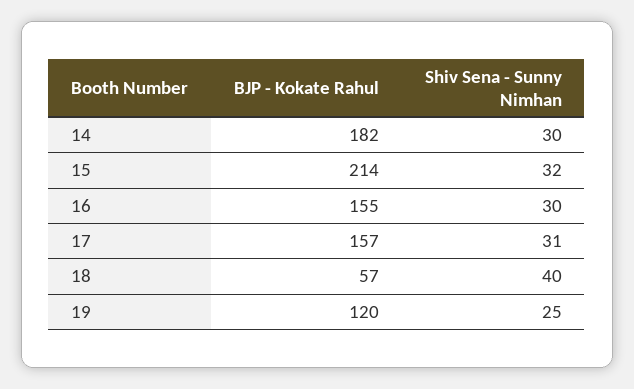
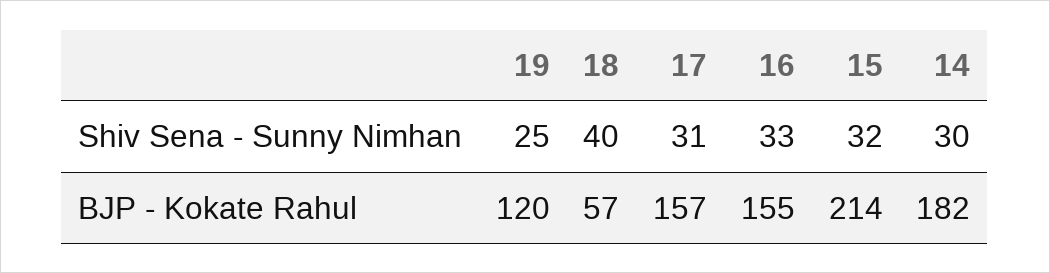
Shiv Sena - Sunny Nimhan, 16: 30 -> 33

